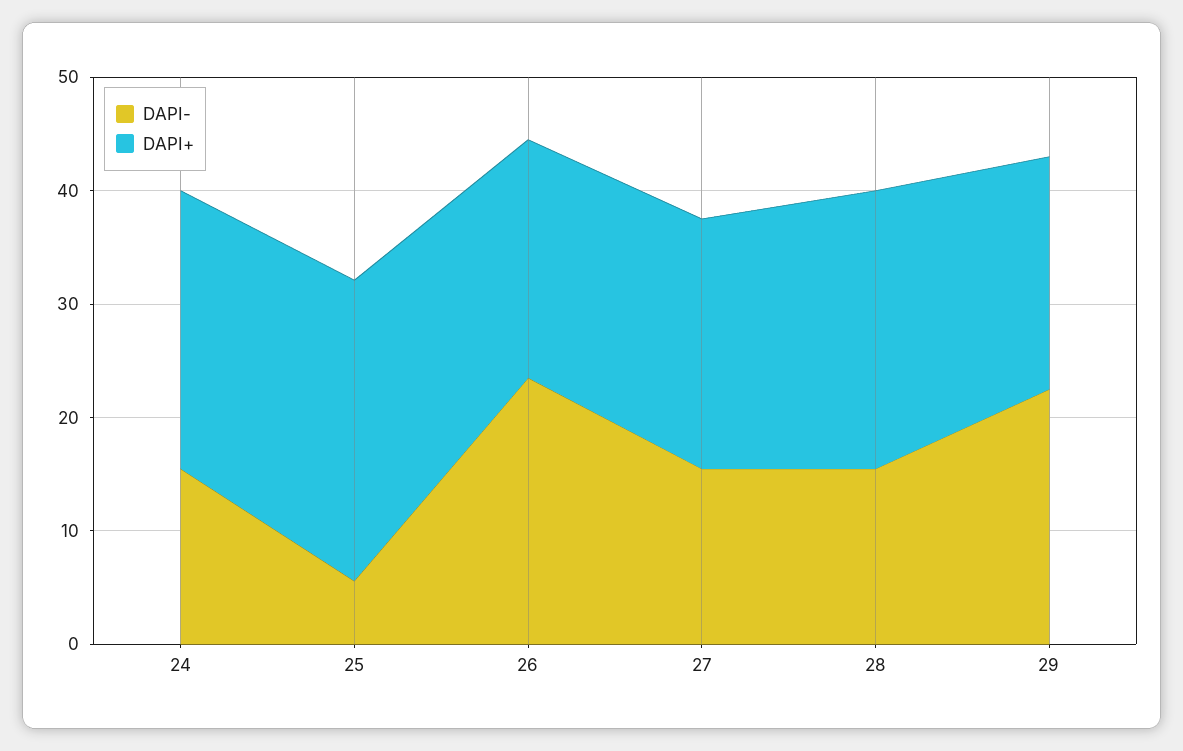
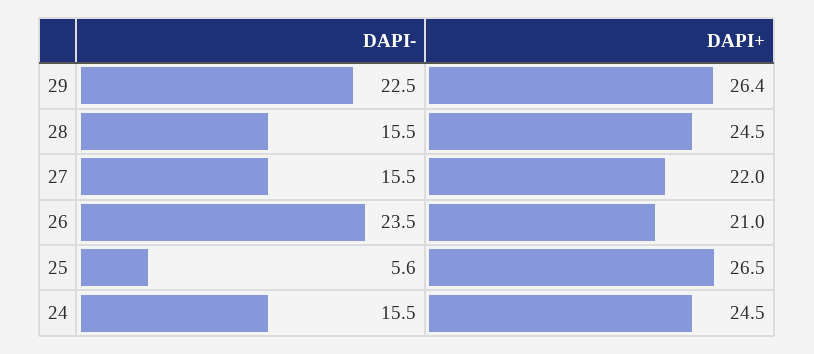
DAPI+, 29: 20 -> 26.4

